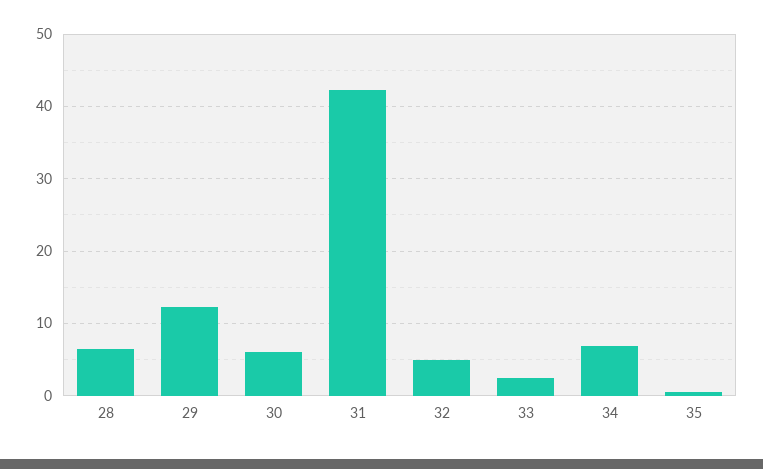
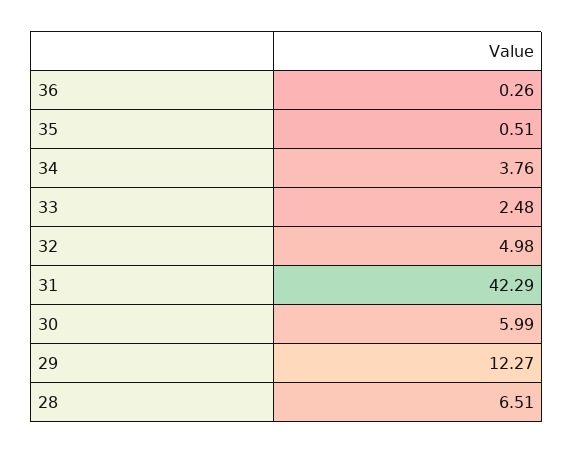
34: 7 -> 3.76
36: none -> 0.26

